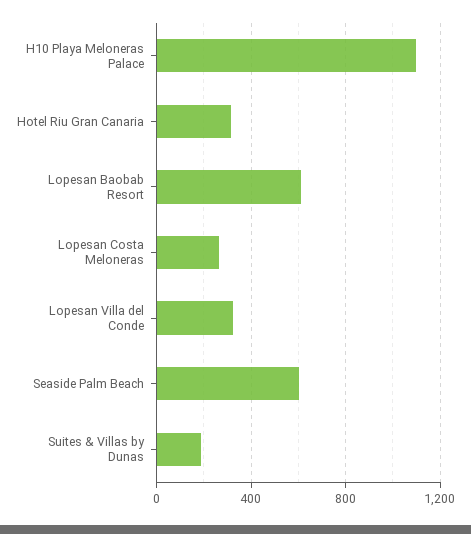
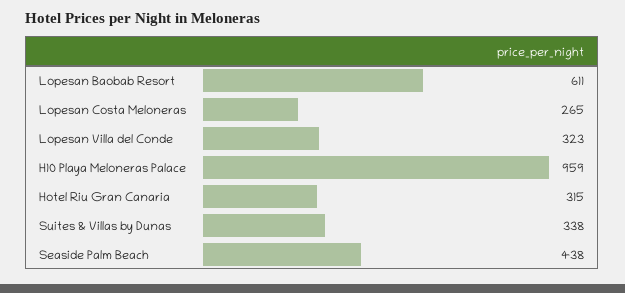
H10 Playa Meloneras Palace: 1100 -> 959
Seaside Palm Beach: 600 -> 438
Suites & Villas by Dunas: 200 -> 338

